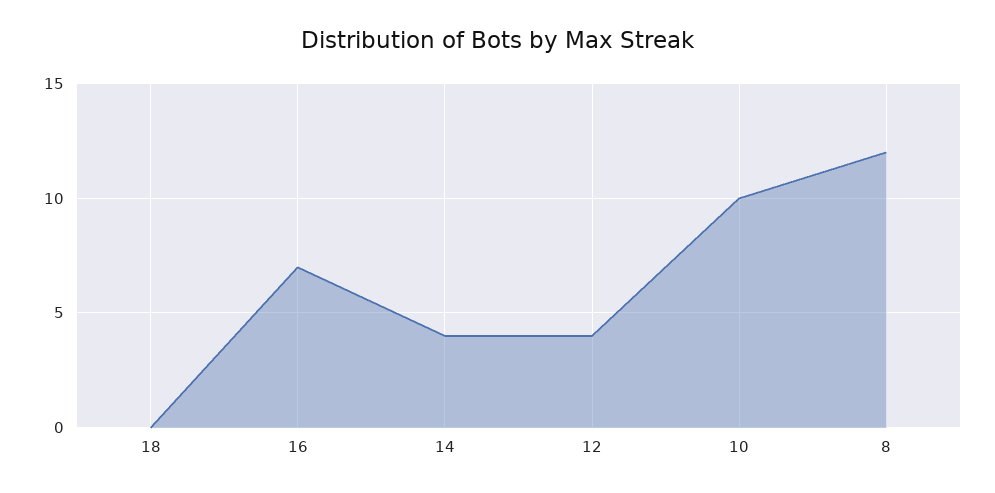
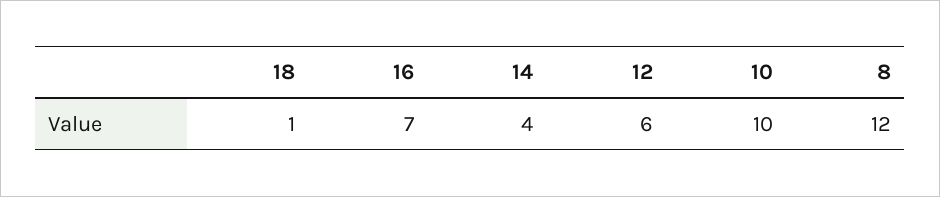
18: 0 -> 1
12: 4 -> 6

